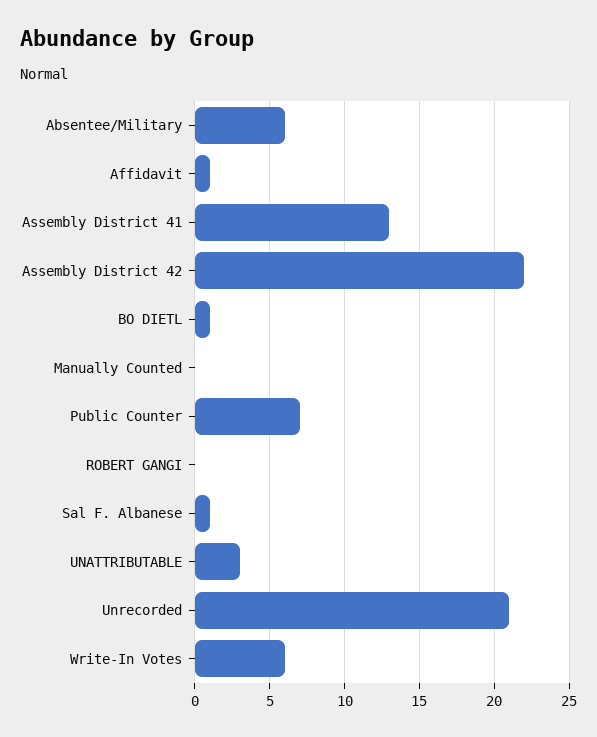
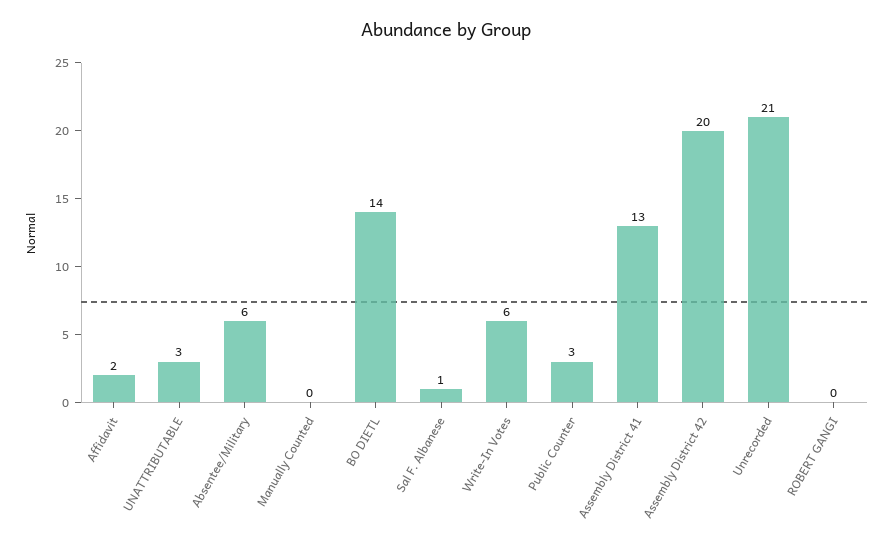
Affidavit: 1 -> 2
Assembly District 42: 22 -> 20
BO DIETL: 1 -> 14
Public Counter: 7 -> 3

